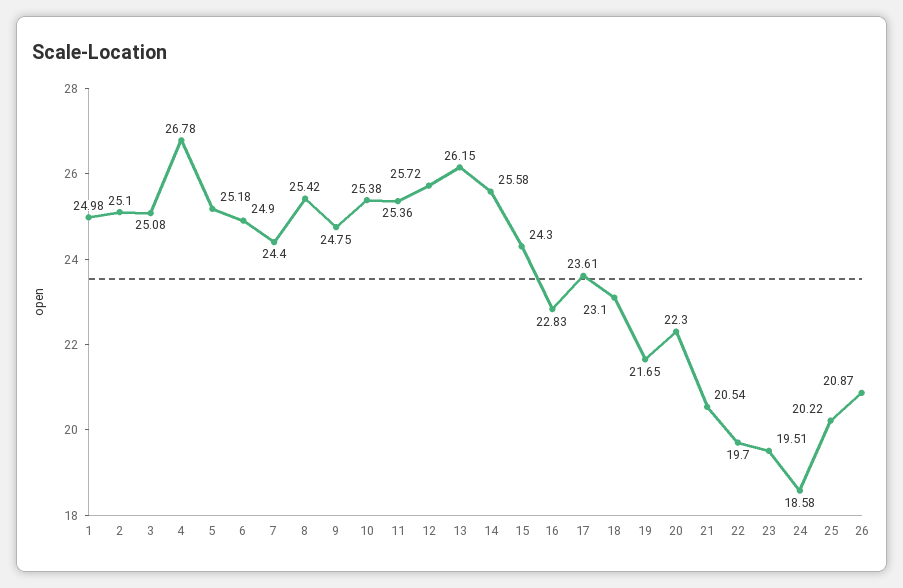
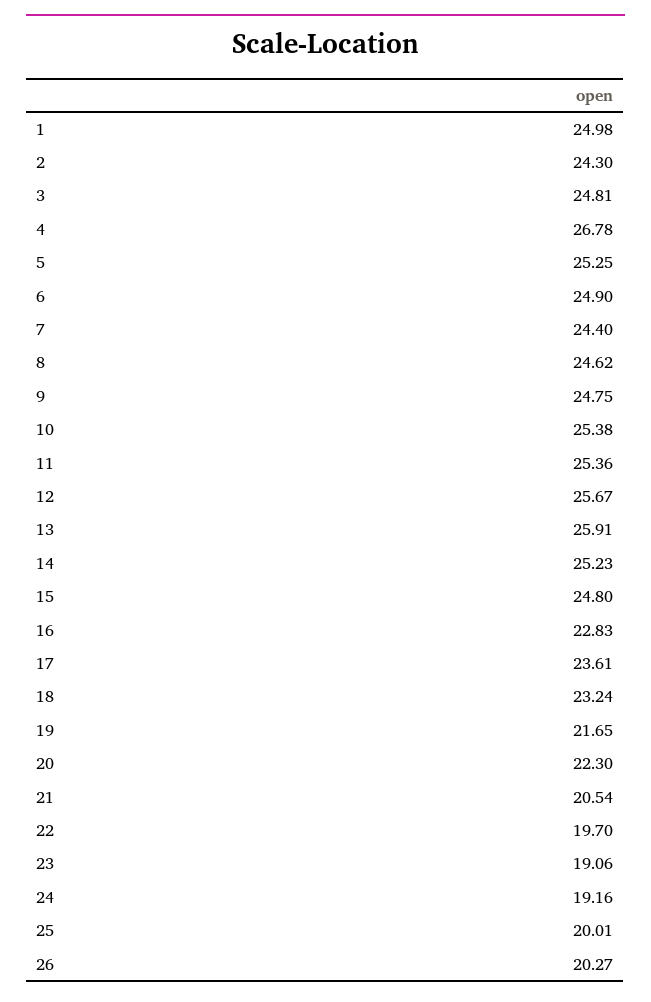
2: 25.1 -> 24.3
3: 25.08 -> 24.81
5: 25.18 -> 25.25
8: 25.42 -> 24.62
12: 25.72 -> 25.67
13: 26.15 -> 25.91
14: 25.58 -> 25.23
15: 24.3 -> 24.8
18: 23.1 -> 23.24
23: 19.51 -> 19.06
24: 18.58 -> 19.16
25: 20.22 -> 20.01
26: 20.87 -> 20.27

